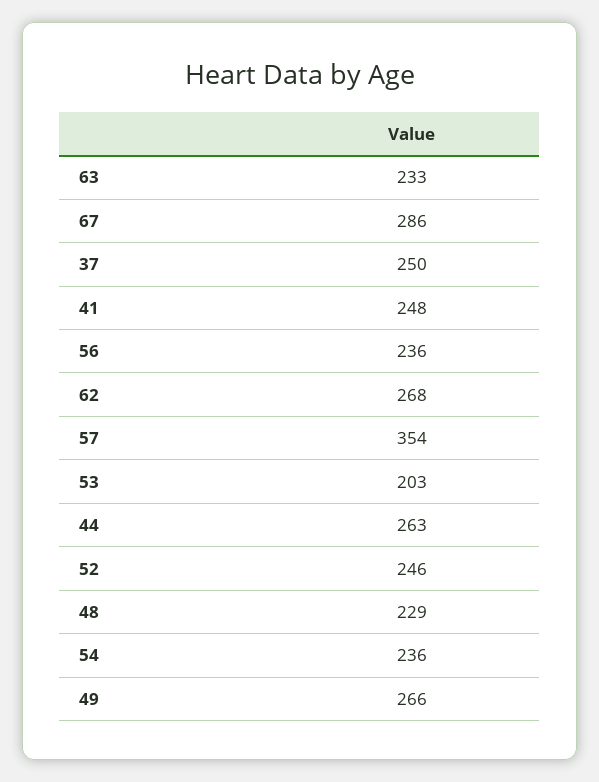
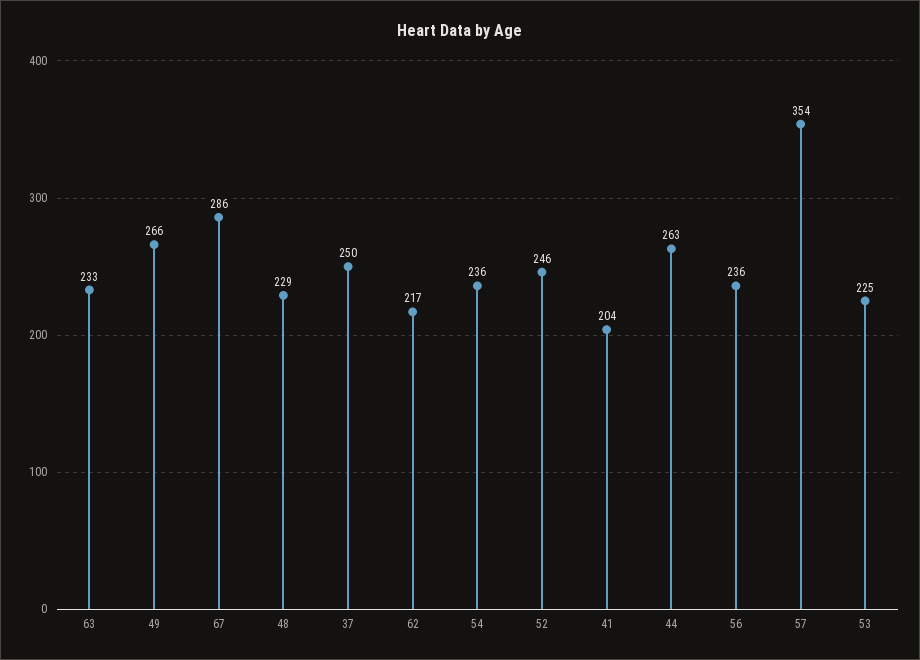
41: 248 -> 204
62: 268 -> 217
53: 203 -> 225

